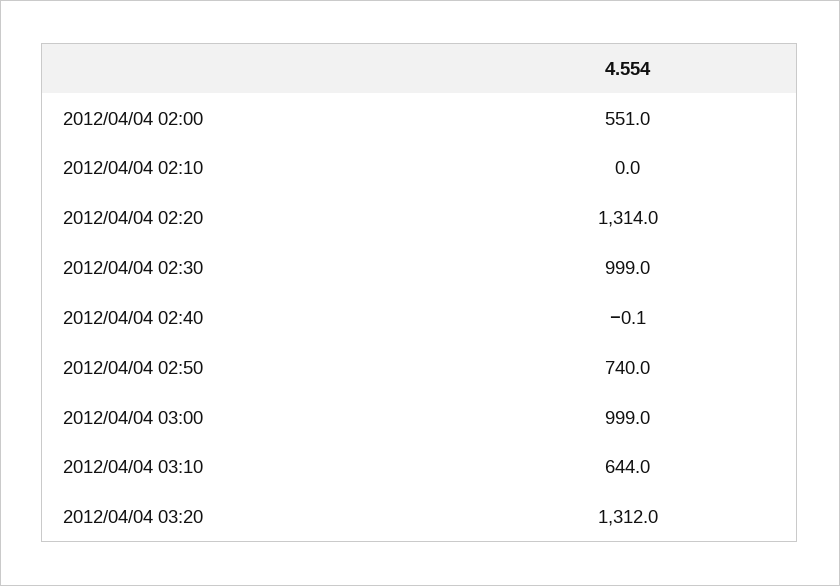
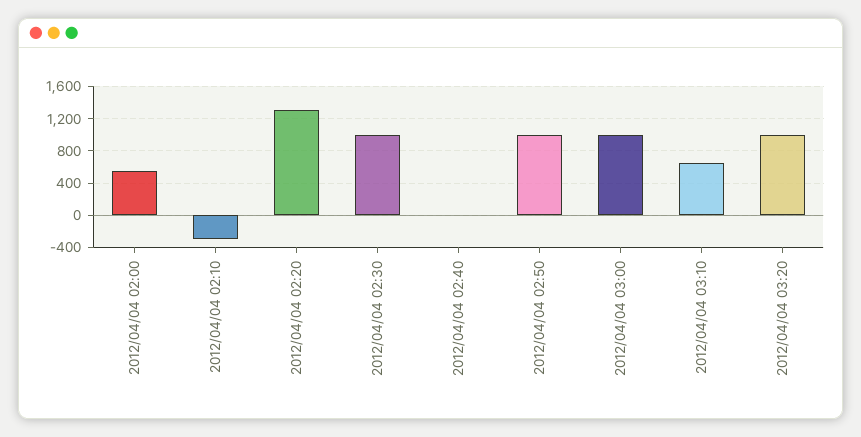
2012/04/04 02:10: 0 -> -300
2012/04/04 02:50: 740 -> 1000
2012/04/04 03:20: 1312 -> 1000

